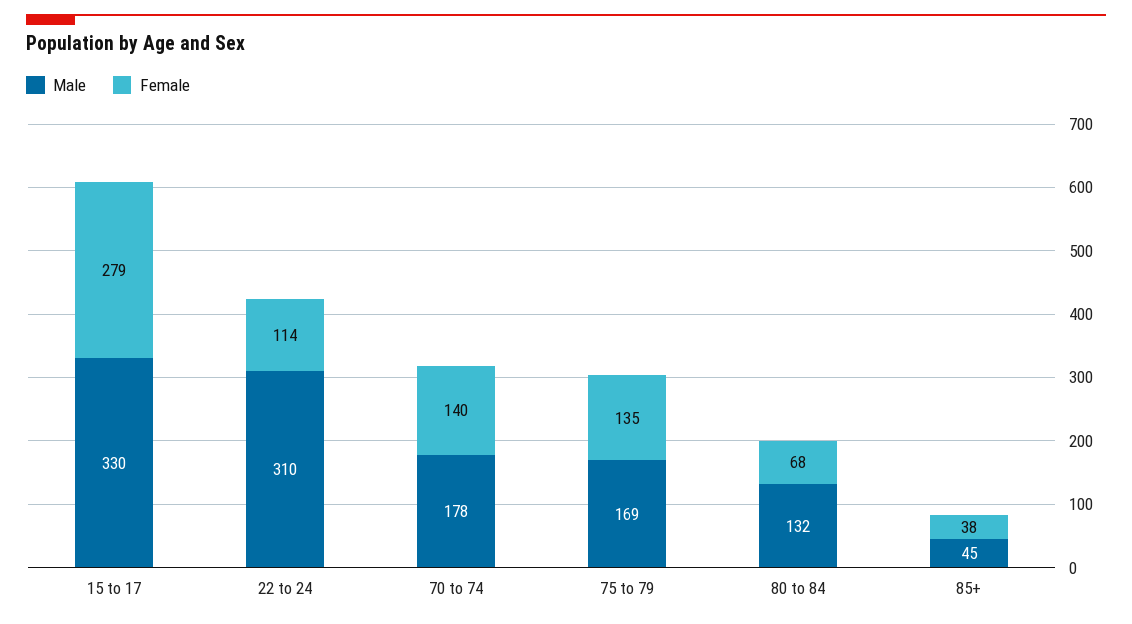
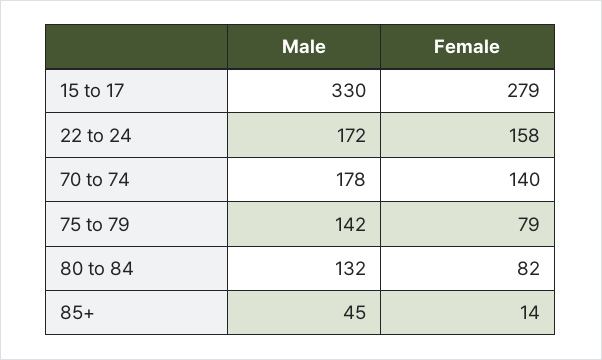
Male, 22 to 24: 310 -> 172
Female, 22 to 24: 114 -> 158
Male, 75 to 79: 169 -> 142
Female, 75 to 79: 135 -> 79
Female, 80 to 84: 68 -> 82
Female, 85+: 38 -> 14

